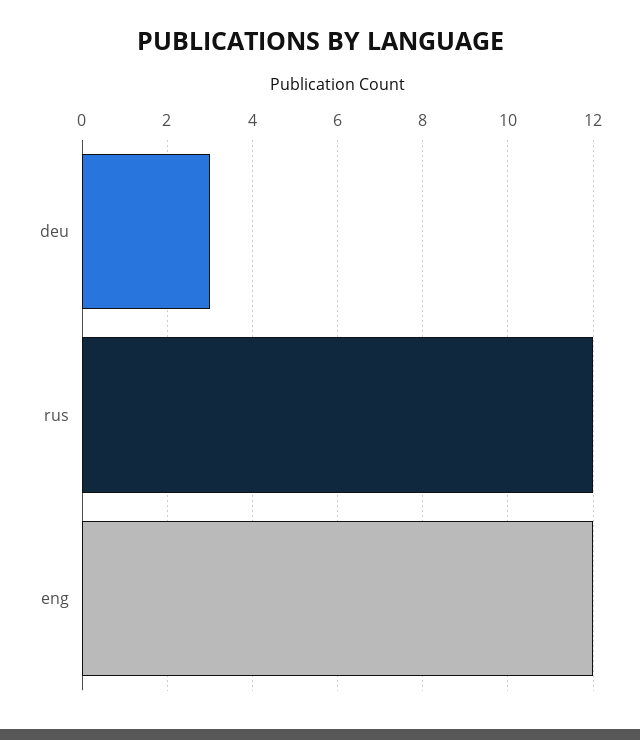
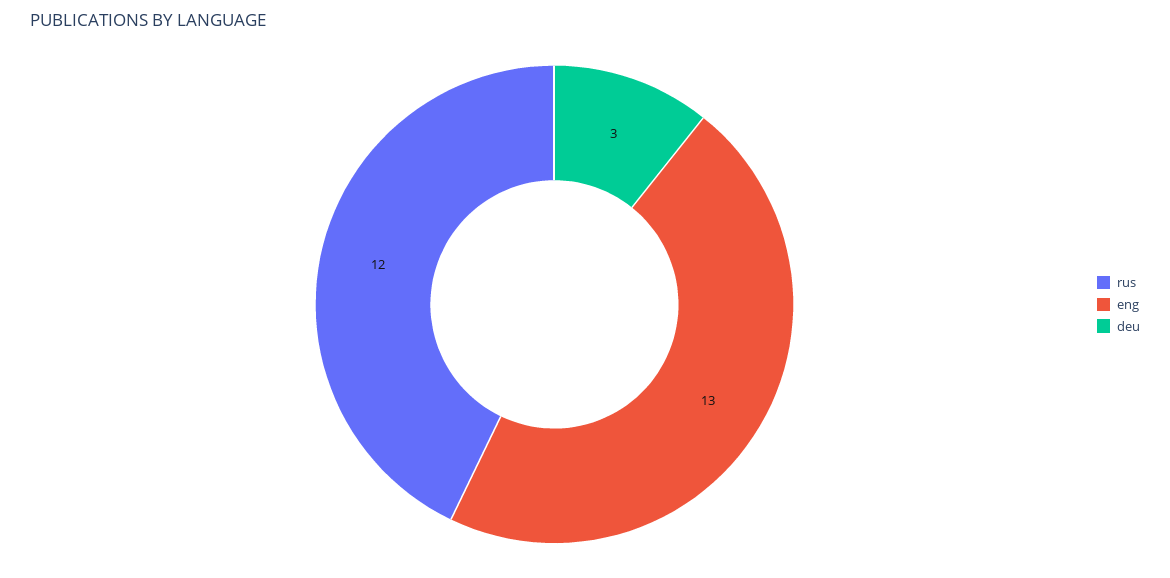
eng: 12 -> 13

